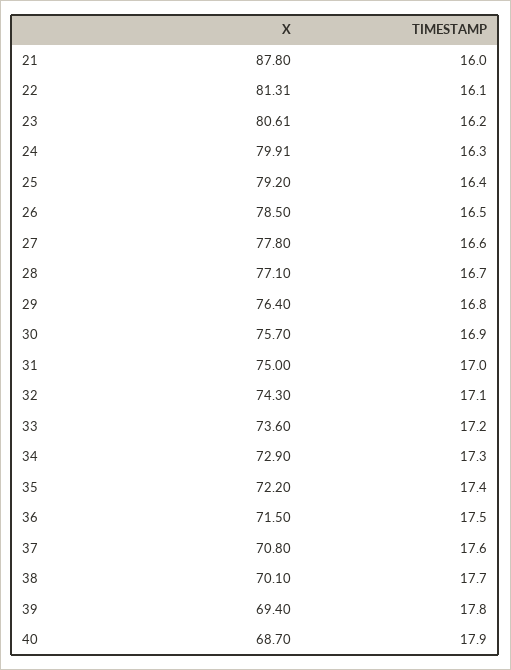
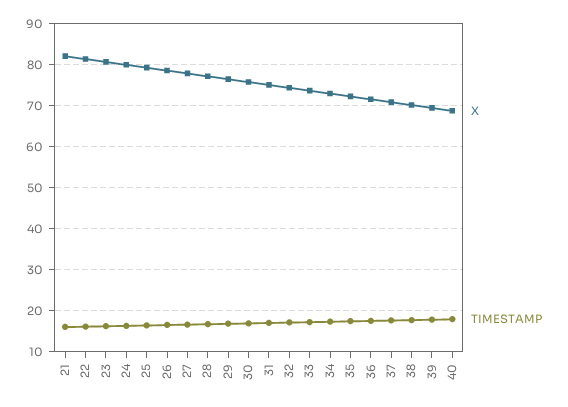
X, 21: 87.8 -> 82

